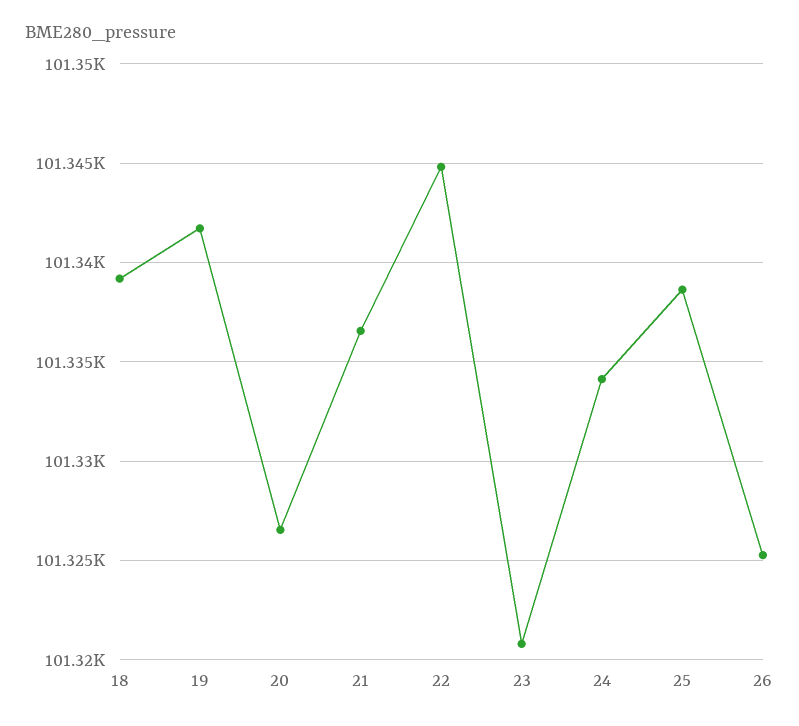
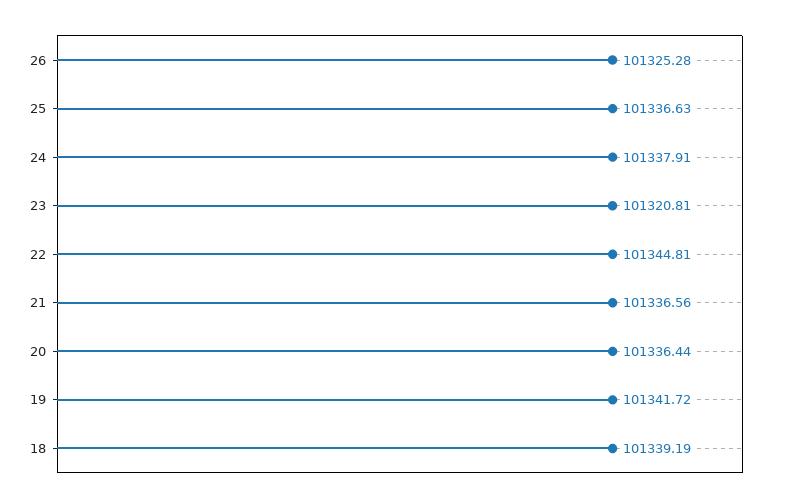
20: 101326.5 -> 101336.44
24: 101334 -> 101337.91
25: 101338.5 -> 101336.63

